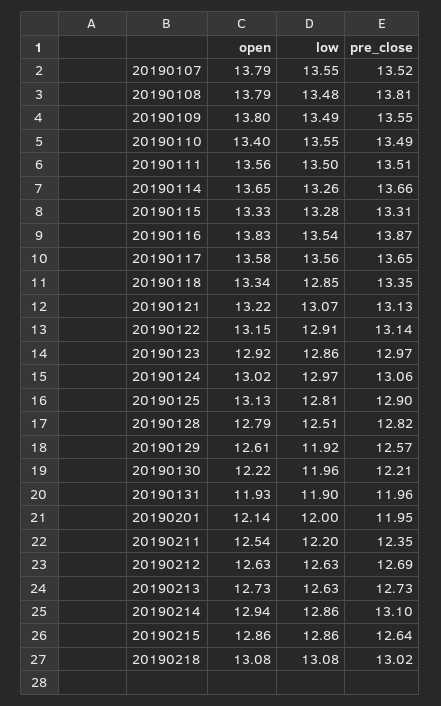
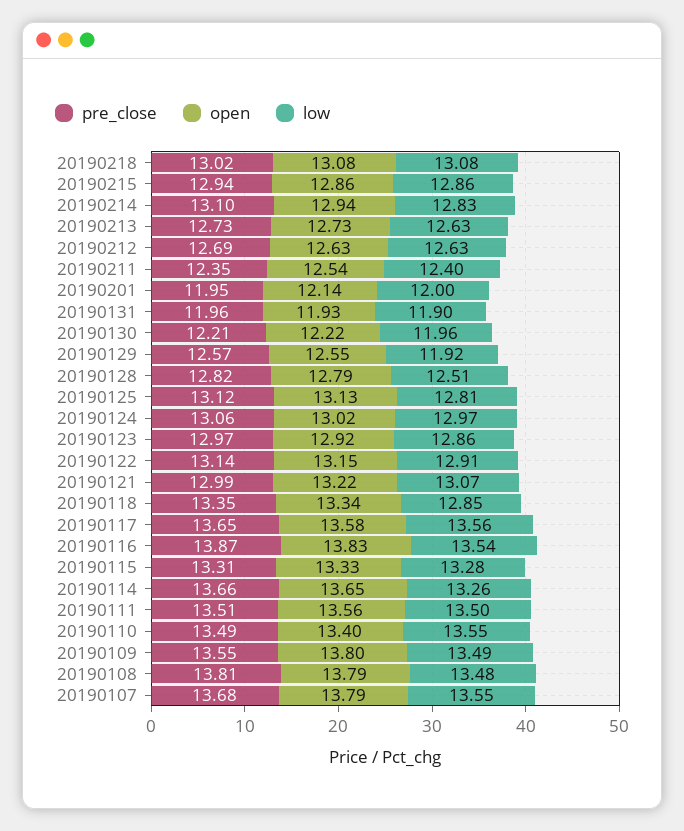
pre_close, 20190107: 13.52 -> 13.68
pre_close, 20190121: 13.13 -> 12.99
pre_close, 20190125: 12.9 -> 13.12
open, 20190129: 12.61 -> 12.55
low, 20190211: 12.2 -> 12.4
low, 20190214: 12.86 -> 12.83
pre_close, 20190215: 12.64 -> 12.94

